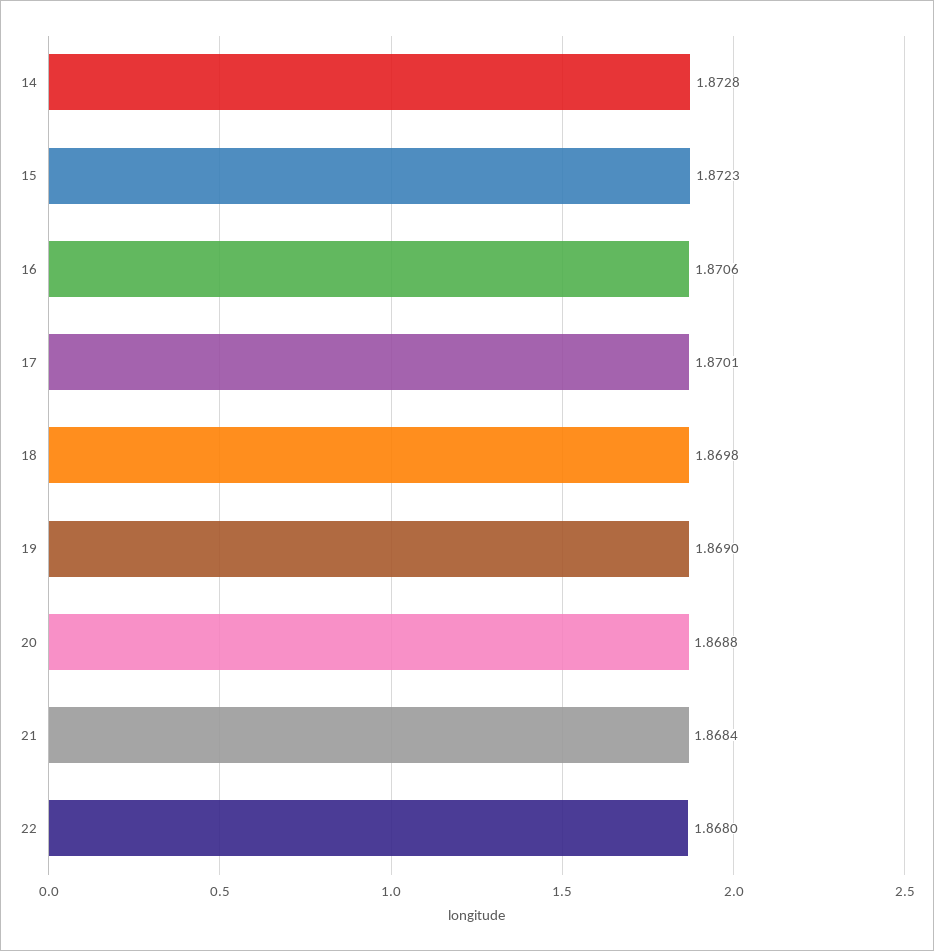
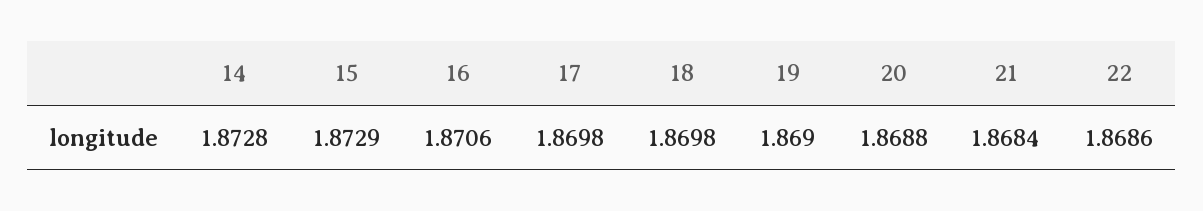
15: 1.8723 -> 1.8729
17: 1.8701 -> 1.8698
22: 1.868 -> 1.8686

